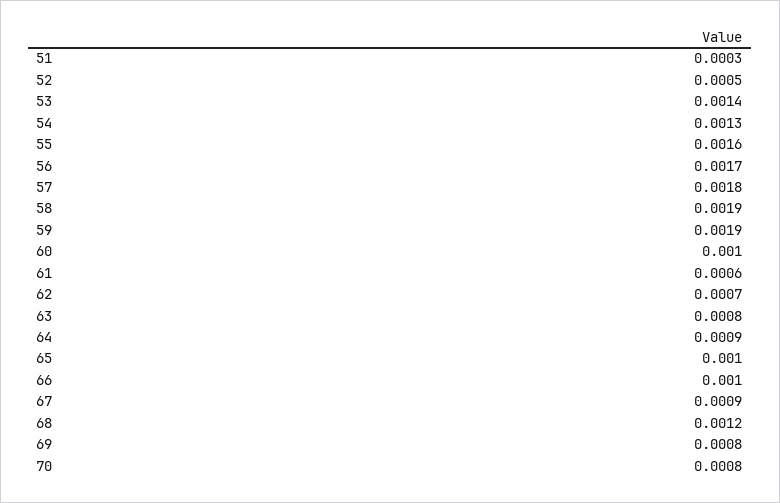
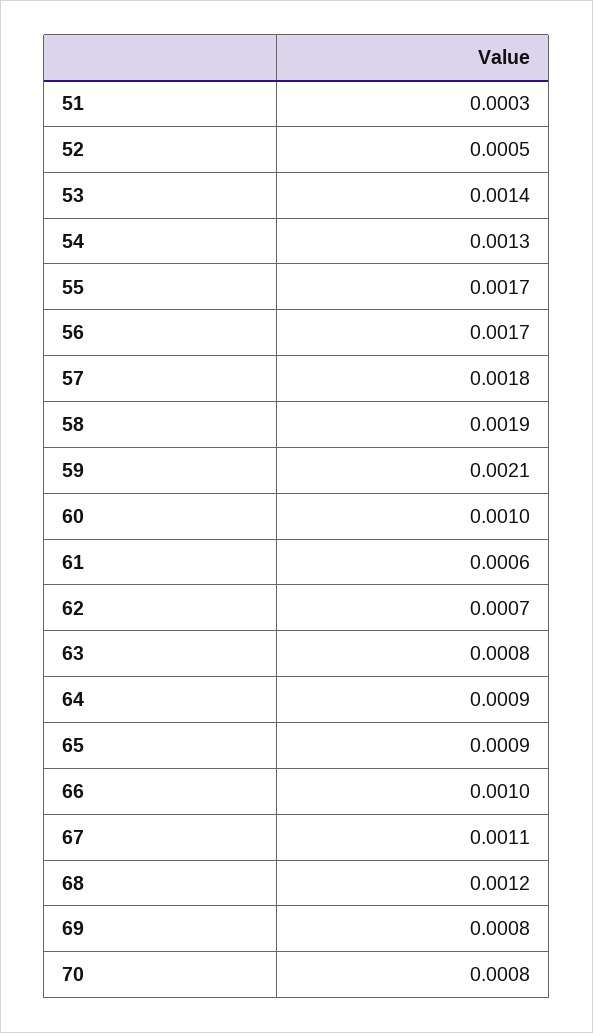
55: 0.0016 -> 0.0017
59: 0.0019 -> 0.0021
65: 0.001 -> 0.0009
67: 0.0009 -> 0.0011

